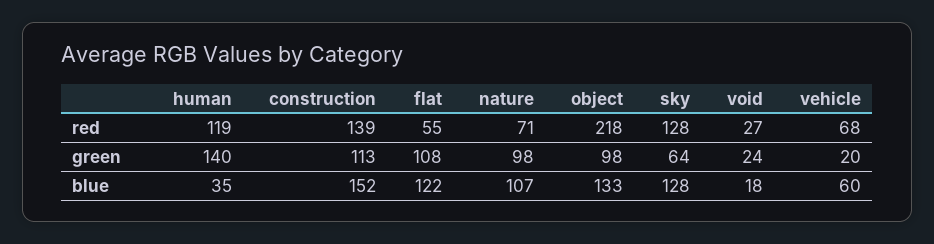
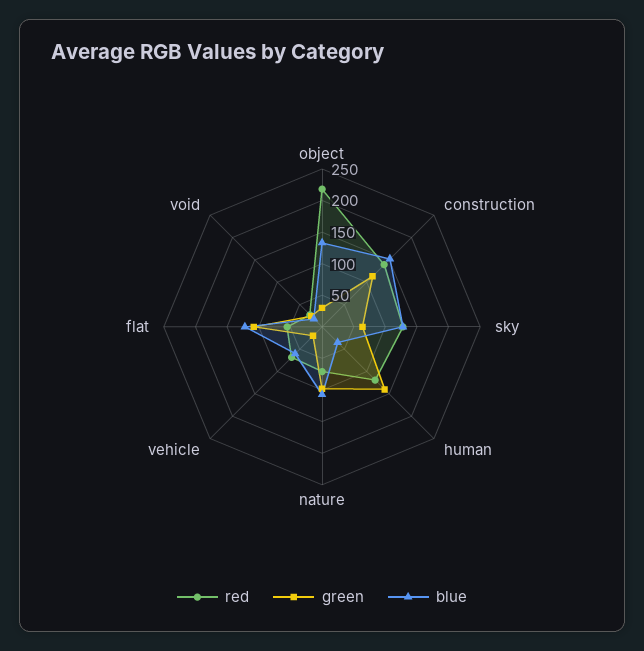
green, object: 98 -> 25

